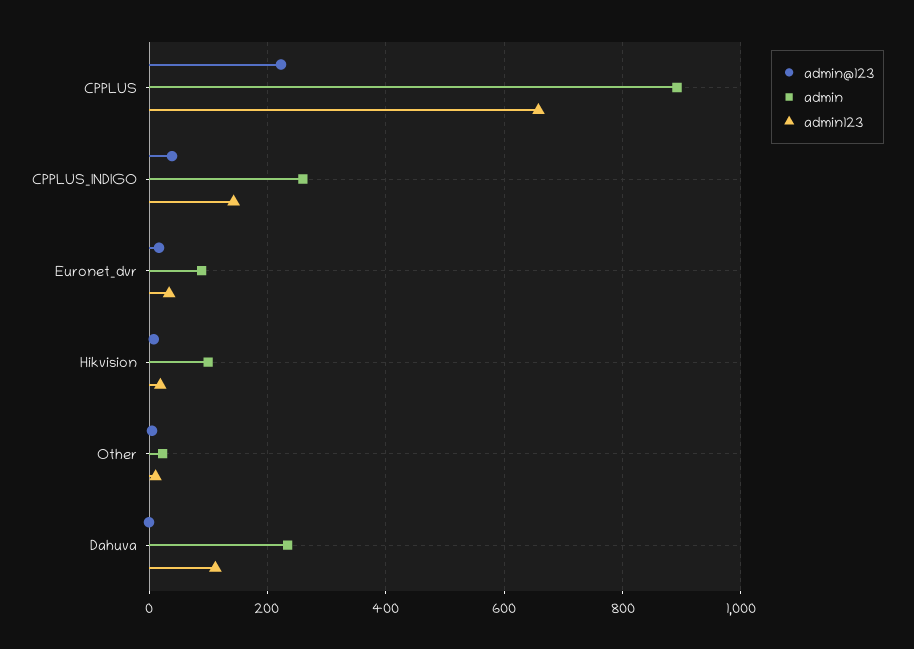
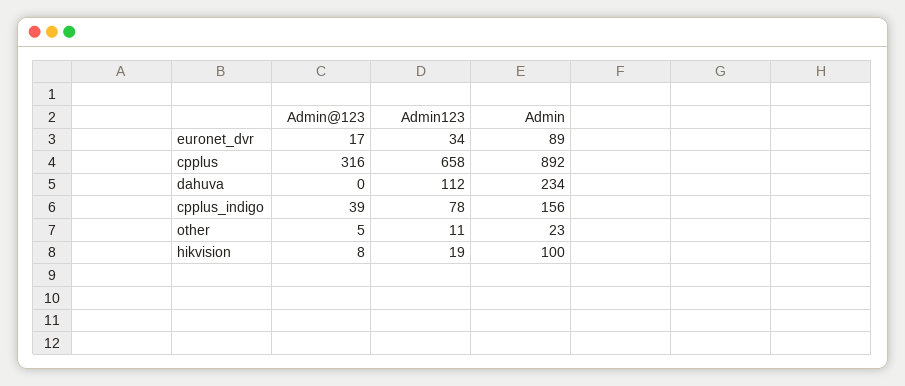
admin@123, CPPLUS: 220 -> 316
admin, CPPLUS_INDIGO: 260 -> 156
admin123, CPPLUS_INDIGO: 140 -> 78

